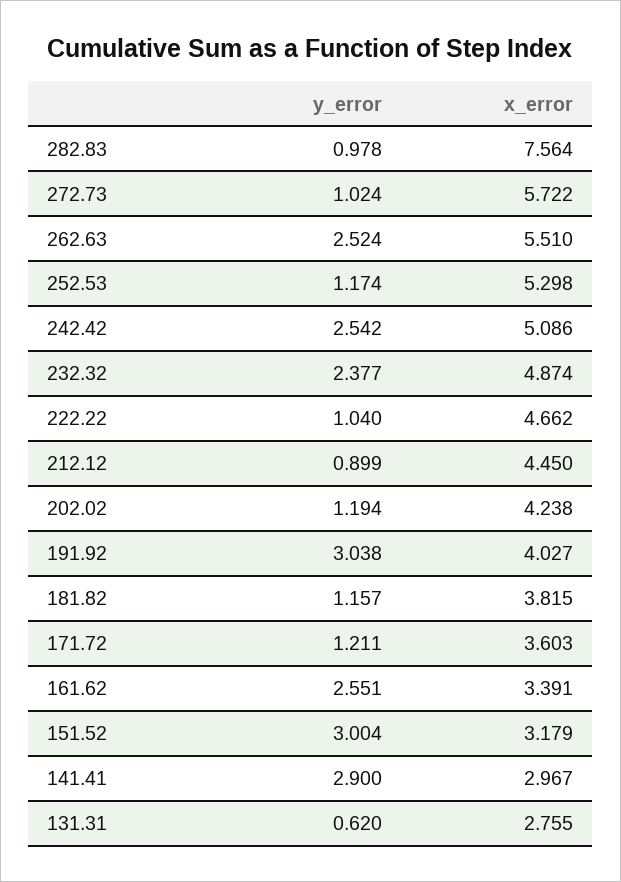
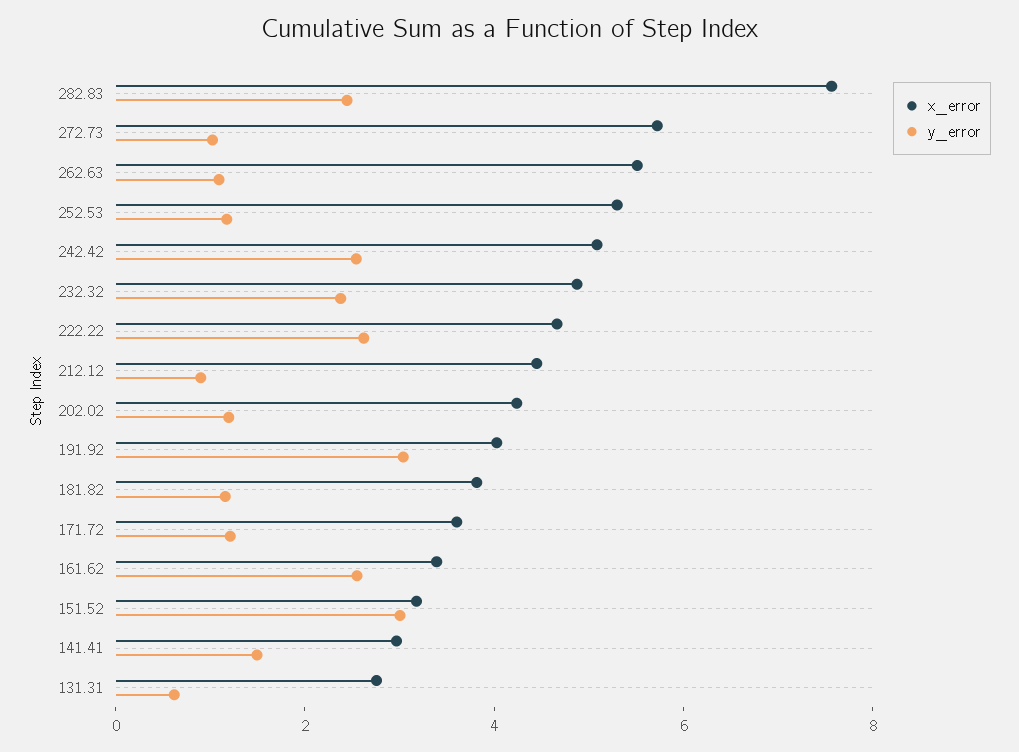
y_error, 282.83: 0.978 -> 2.5
y_error, 262.63: 2.524 -> 1
y_error, 222.22: 1.04 -> 2.5
y_error, 141.41: 2.9 -> 1.5

